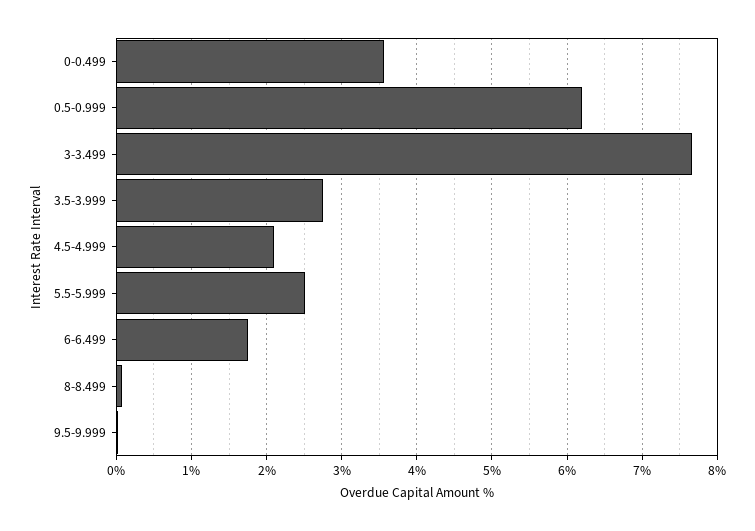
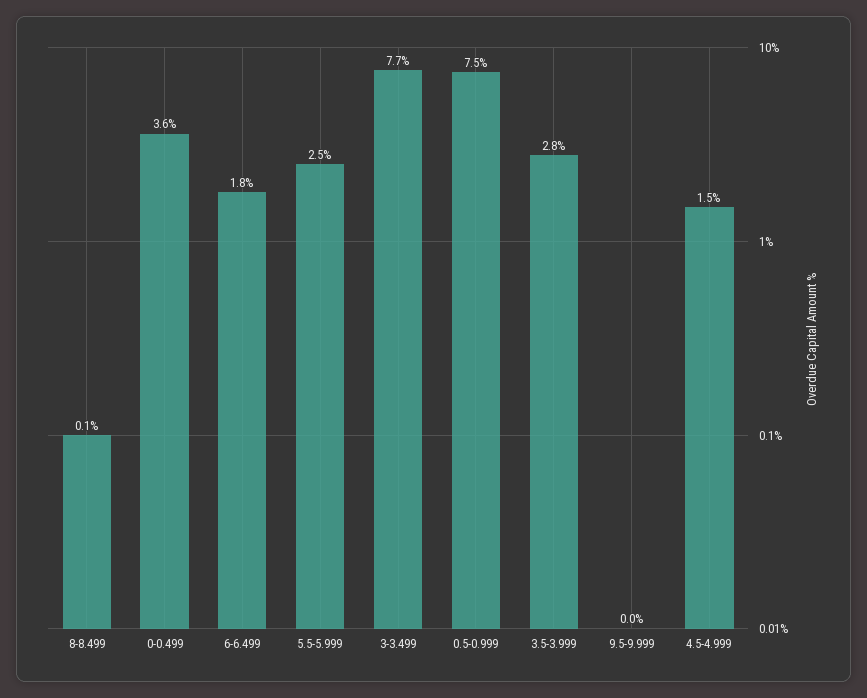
0.5-0.999: 6.2 -> 7.5
4.5-4.999: 2.1 -> 1.5

